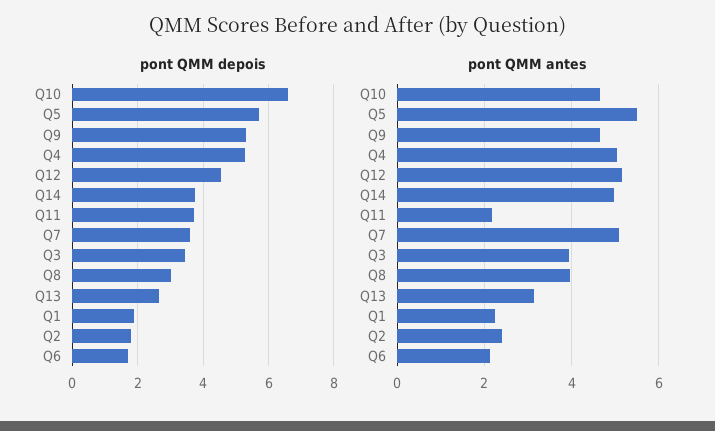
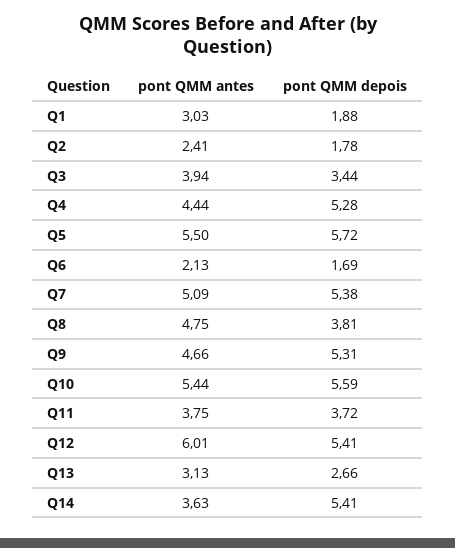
pont QMM depois, Q10: 6.6 -> 5.59
pont QMM depois, Q12: 4.6 -> 5.41
pont QMM depois, Q14: 3.8 -> 5.41
pont QMM depois, Q7: 3.6 -> 5.38
pont QMM depois, Q8: 3 -> 3.81
pont QMM antes, Q10: 4.6 -> 5.44
pont QMM antes, Q4: 5 -> 4.44
pont QMM antes, Q12: 5.2 -> 6.01
pont QMM antes, Q14: 5 -> 3.63
pont QMM antes, Q11: 2.2 -> 3.75
pont QMM antes, Q8: 4 -> 4.75
pont QMM antes, Q1: 2.2 -> 3.03

